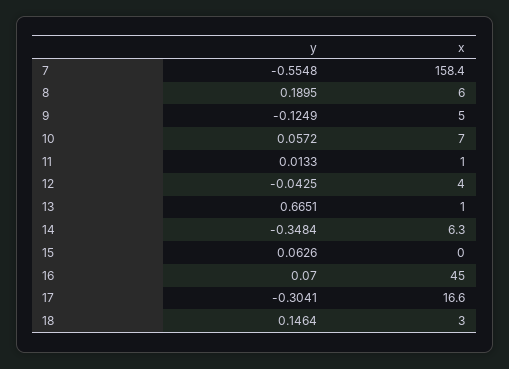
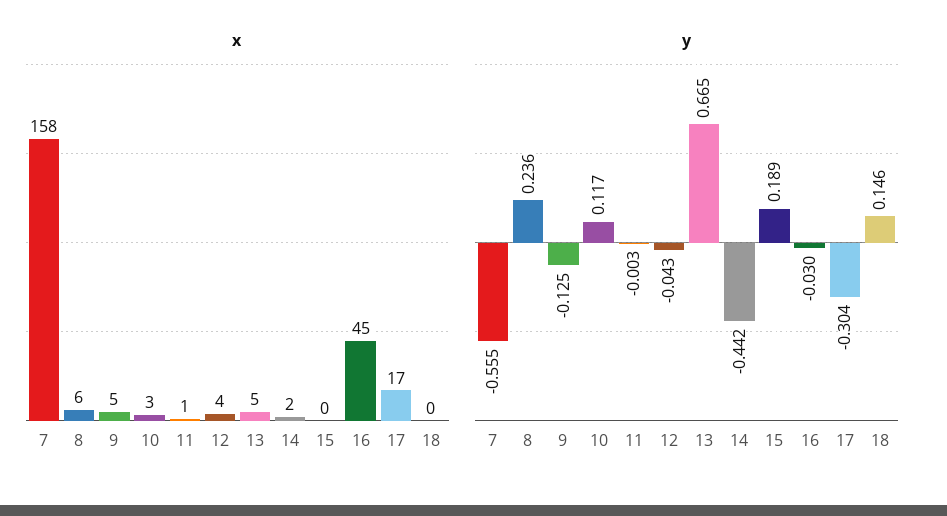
y, 8: 0.1895 -> 0.236
y, 10: 0.0572 -> 0.117
x, 10: 7 -> 3
y, 11: 0.0133 -> -0.003
x, 13: 1 -> 5
y, 14: -0.3484 -> -0.442
x, 14: 6.3 -> 2
y, 15: 0.0626 -> 0.189
y, 16: 0.07 -> -0.03
x, 18: 3 -> 0

